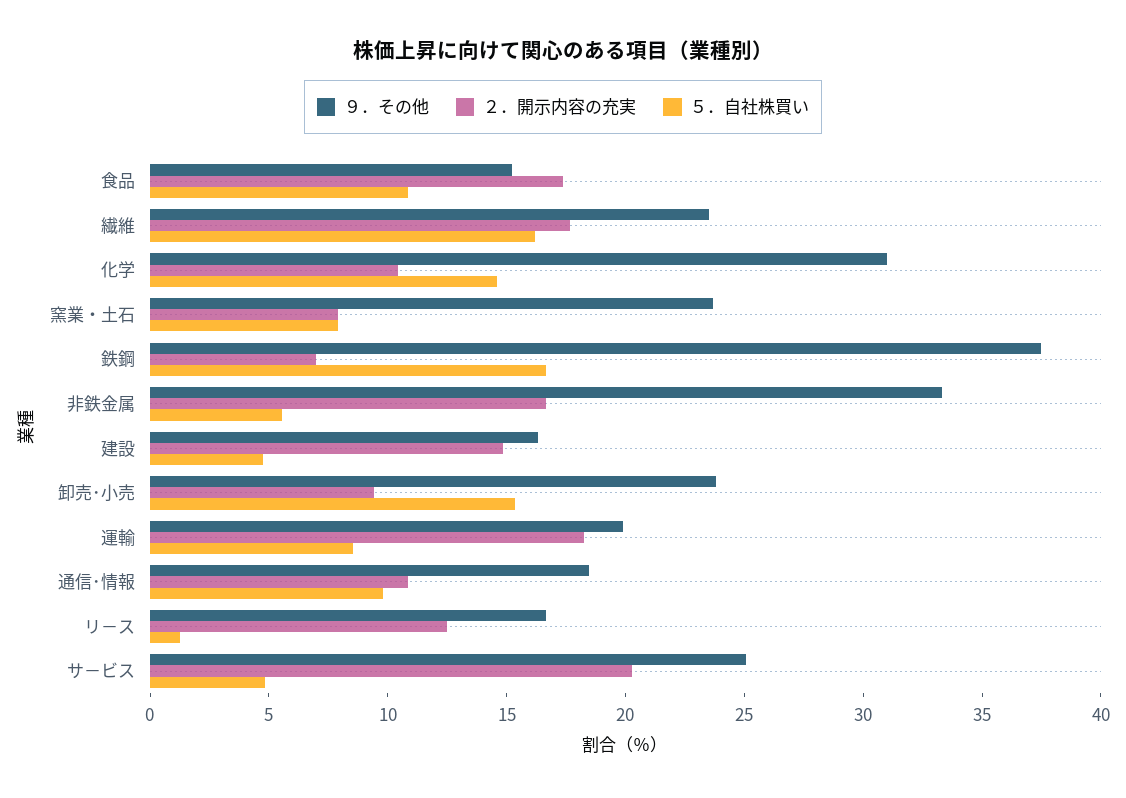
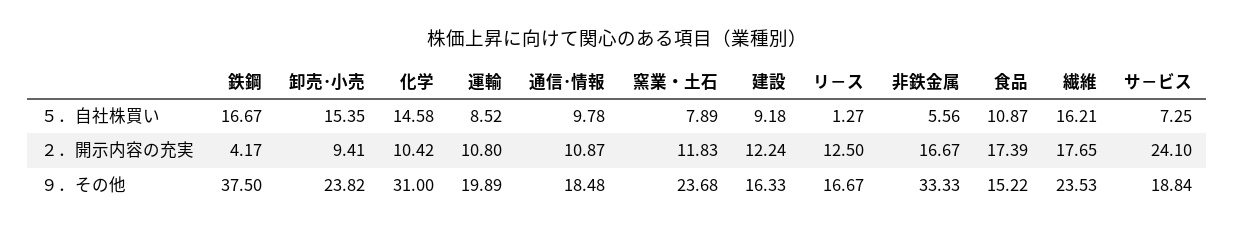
２．開示内容の充実, 窯業・土石: 8 -> 11.83
２．開示内容の充実, 鉄鋼: 7 -> 4.17
２．開示内容の充実, 建設: 15 -> 12.24
５．自社株買い, 建設: 5 -> 9.18
２．開示内容の充実, 運輸: 18 -> 10.8
９．その他, サ－ビス: 25 -> 18.84
２．開示内容の充実, サ－ビス: 20 -> 24.1
５．自社株買い, サ－ビス: 5 -> 7.25

